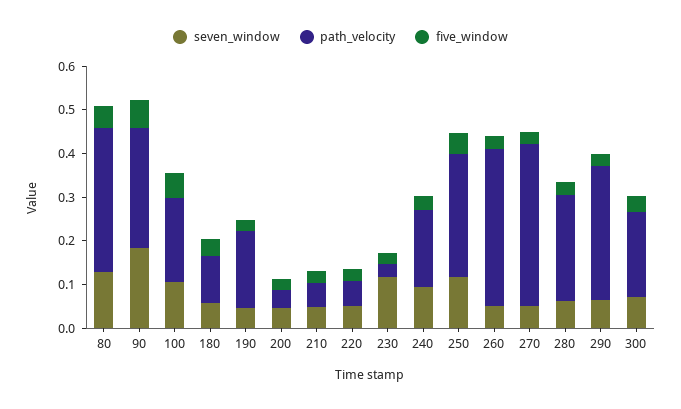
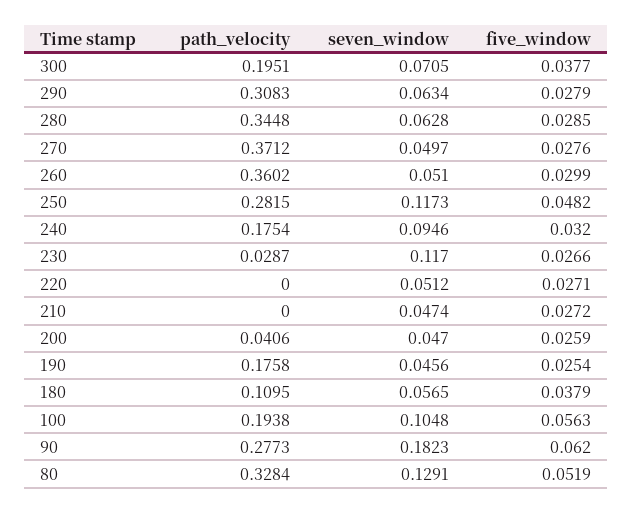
path_velocity, 210: 0.06 -> 0
path_velocity, 220: 0.06 -> 0
path_velocity, 280: 0.24 -> 0.3448

